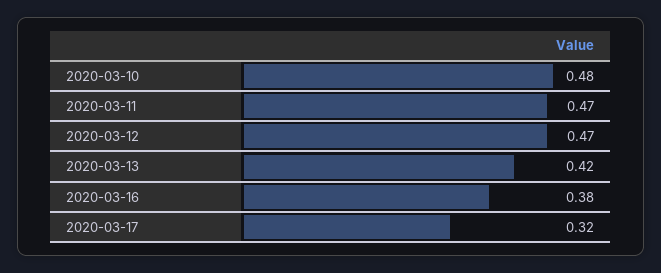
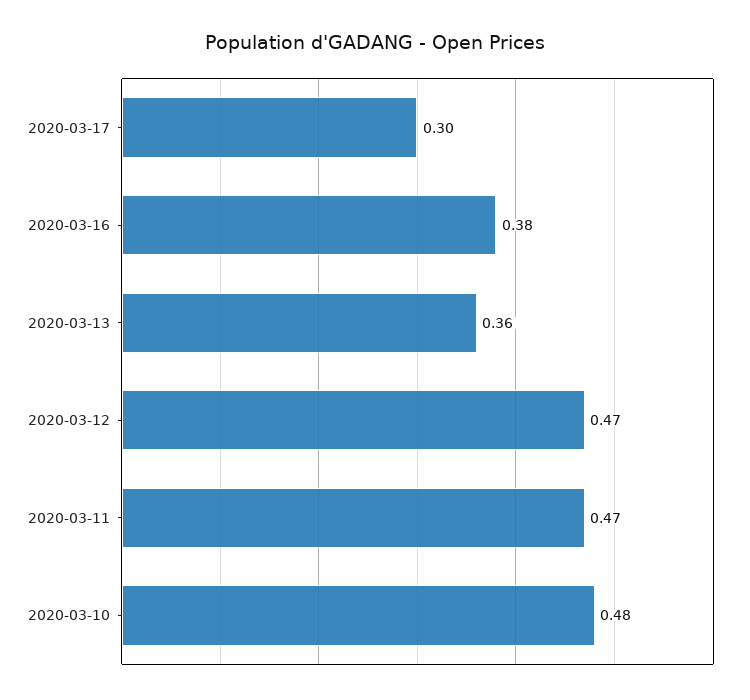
2020-03-13: 0.42 -> 0.36
2020-03-17: 0.32 -> 0.3

